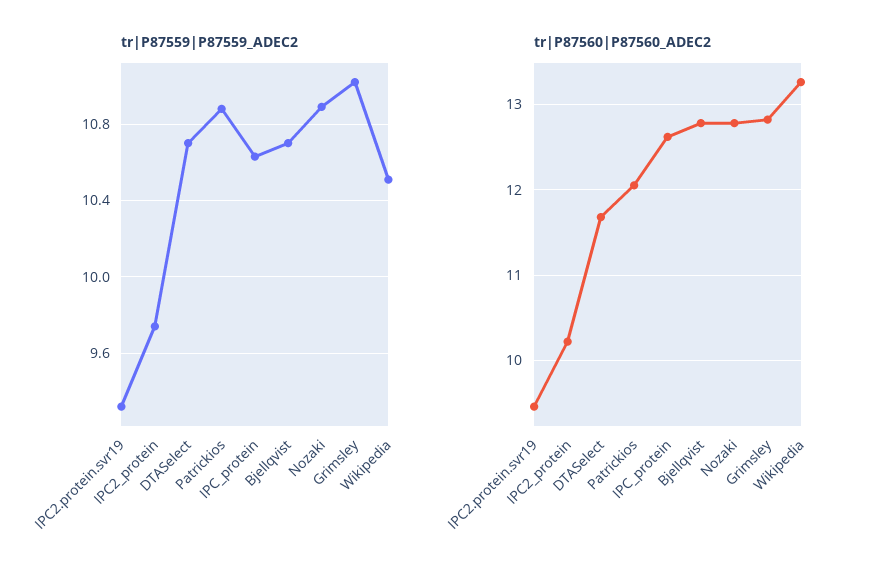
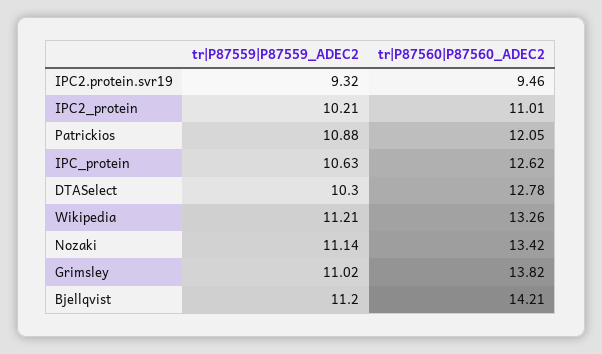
tr|P87559|P87559_ADEC2, IPC2_protein: 9.75 -> 10.21
tr|P87559|P87559_ADEC2, DTASelect: 10.7 -> 10.3
tr|P87559|P87559_ADEC2, Bjellqvist: 10.7 -> 11.2
tr|P87559|P87559_ADEC2, Nozaki: 10.9 -> 11.14
tr|P87559|P87559_ADEC2, Wikipedia: 10.5 -> 11.21
tr|P87560|P87560_ADEC2, IPC2_protein: 10.2 -> 11.01
tr|P87560|P87560_ADEC2, DTASelect: 11.7 -> 12.78
tr|P87560|P87560_ADEC2, Bjellqvist: 12.8 -> 14.21
tr|P87560|P87560_ADEC2, Nozaki: 12.8 -> 13.42
tr|P87560|P87560_ADEC2, Grimsley: 12.8 -> 13.82

